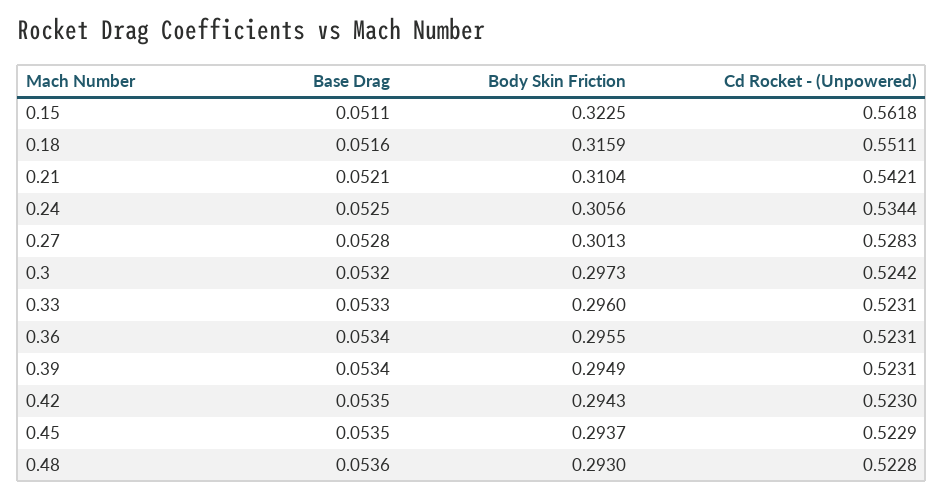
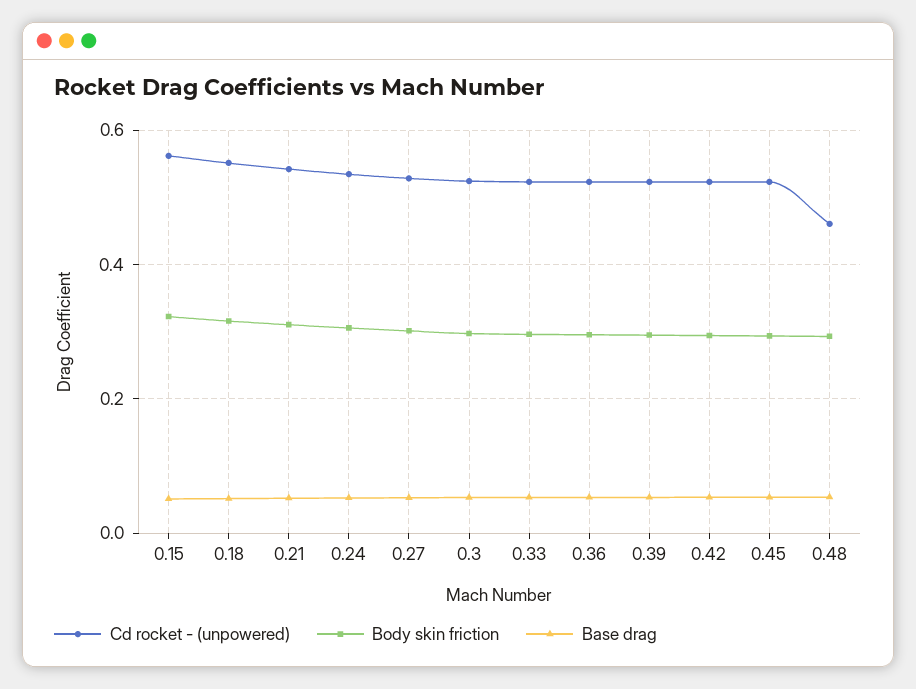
Cd Rocket - (Unpowered), 0.48: 0.5228 -> 0.46

